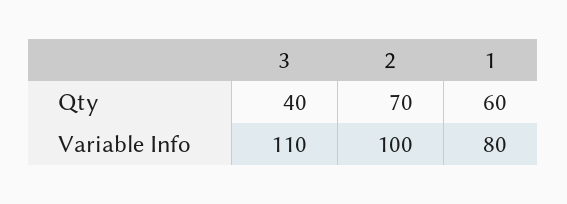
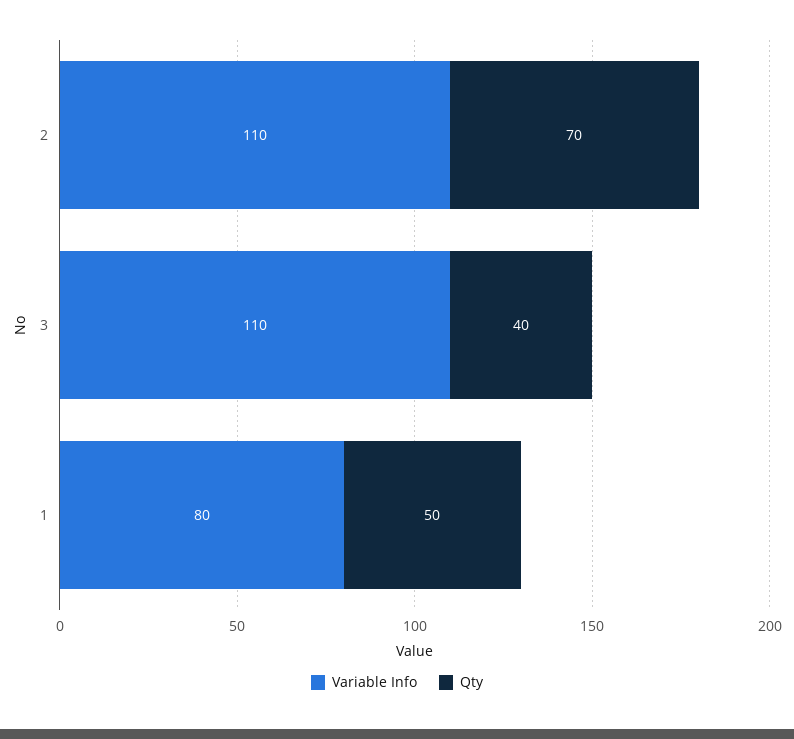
Qty, 1: 60 -> 50
Variable Info, 2: 100 -> 110

